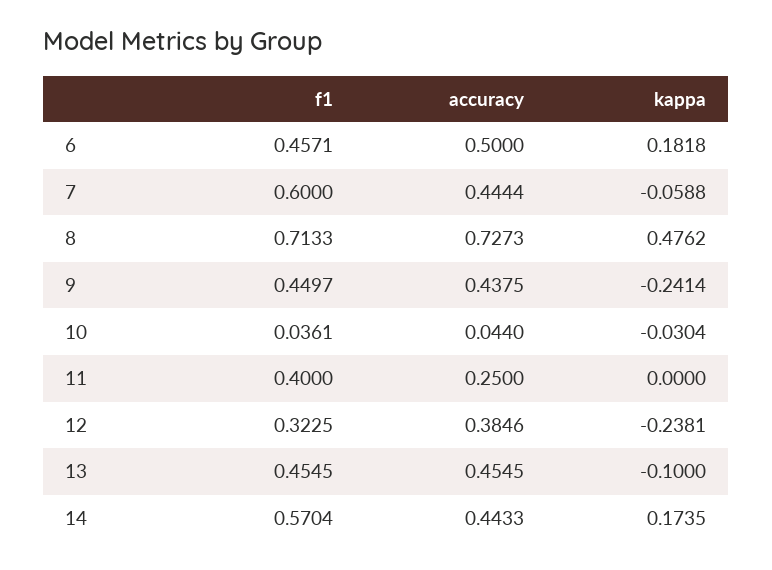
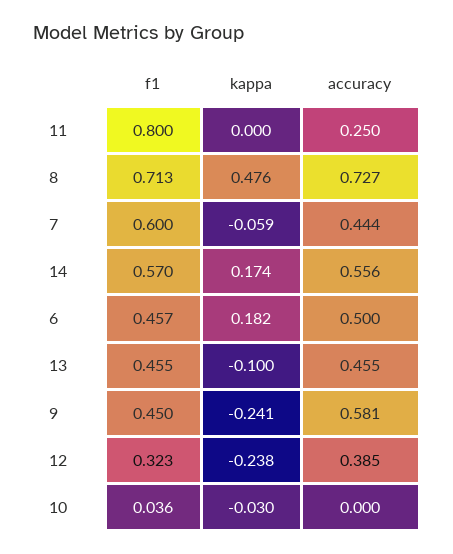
accuracy, 9: 0.4375 -> 0.581
accuracy, 10: 0.044 -> 0
f1, 11: 0.4 -> 0.8
accuracy, 14: 0.4433 -> 0.556

